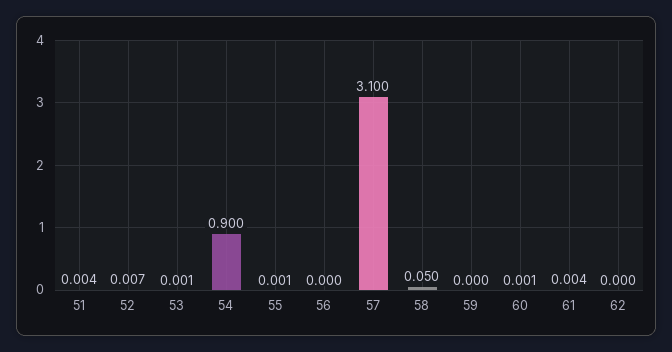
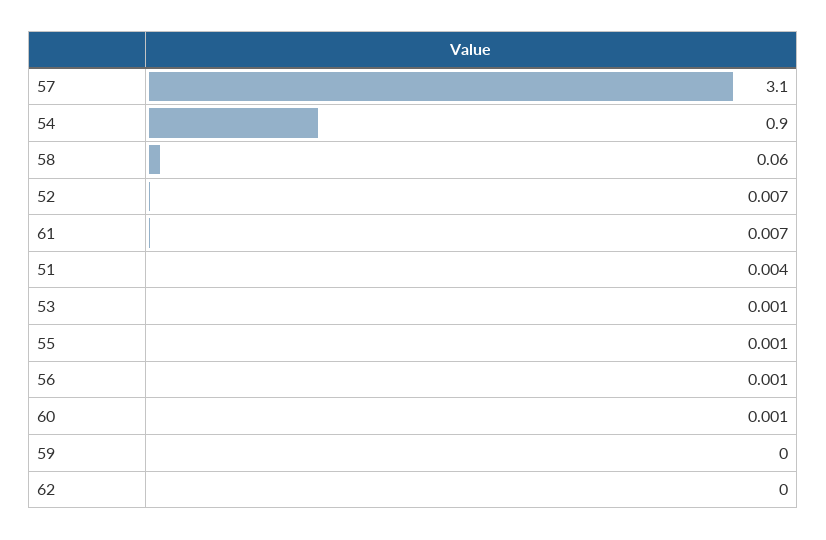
56: 0 -> 0.001
58: 0.05 -> 0.06
61: 0.004 -> 0.007

